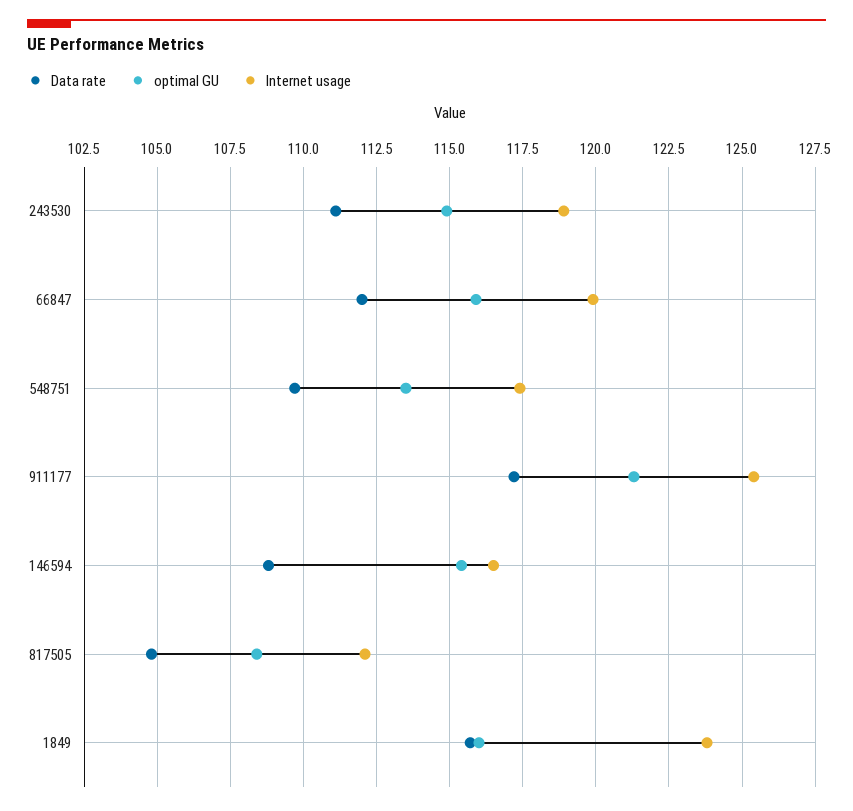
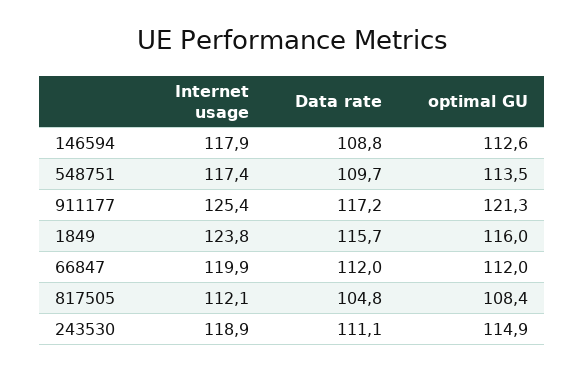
optimal GU, 66847: 116 -> 112
optimal GU, 146594: 115.5 -> 112.6
Internet usage, 146594: 116.5 -> 117.9

